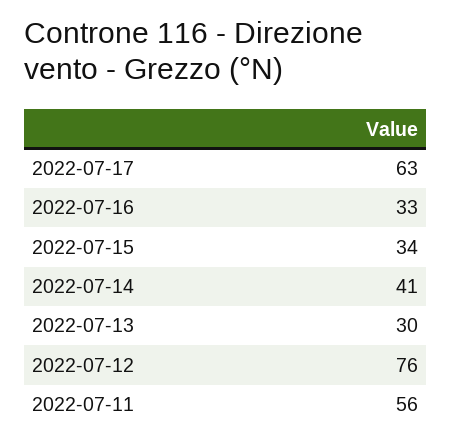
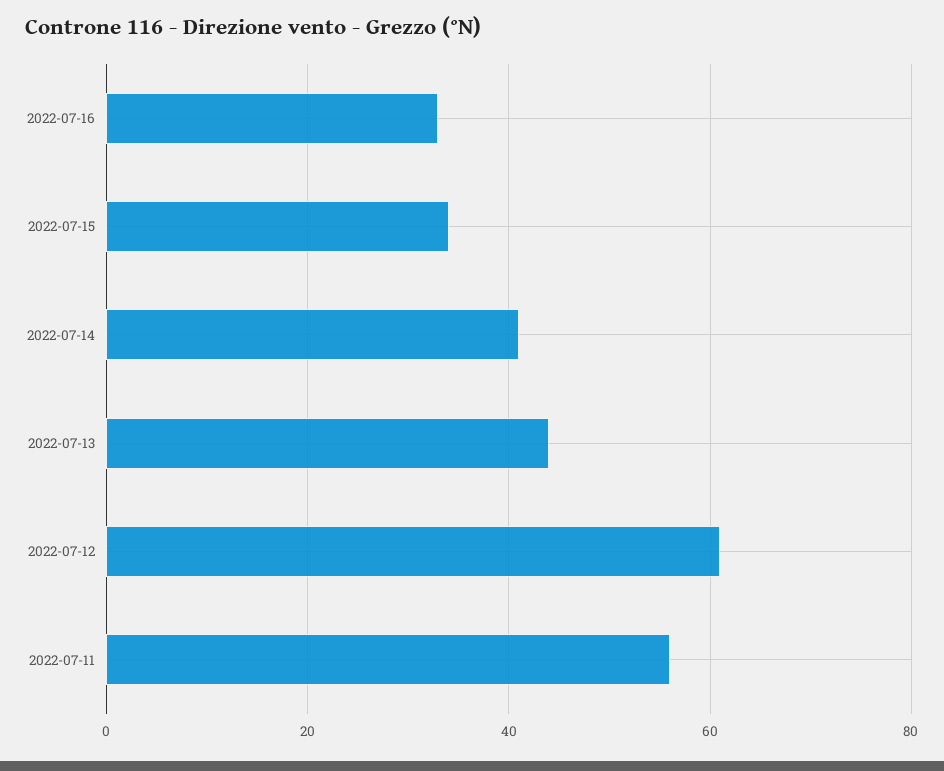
2022-07-17: 63 -> none
2022-07-13: 30 -> 45
2022-07-12: 76 -> 60

